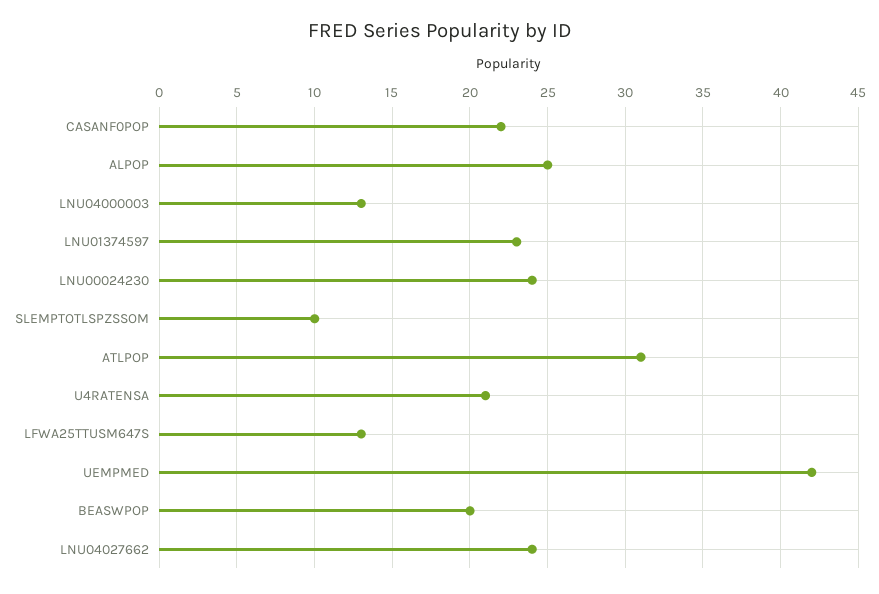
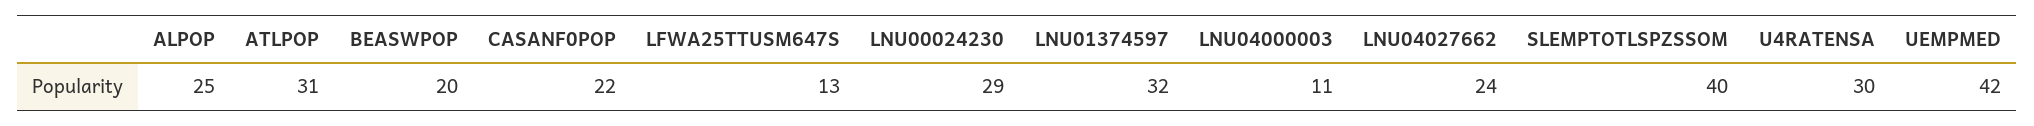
LNU04000003: 13 -> 11
LNU01374597: 23 -> 32
LNU00024230: 24 -> 29
SLEMPTOTLSPZSSOM: 10 -> 40
U4RATENSA: 21 -> 30

